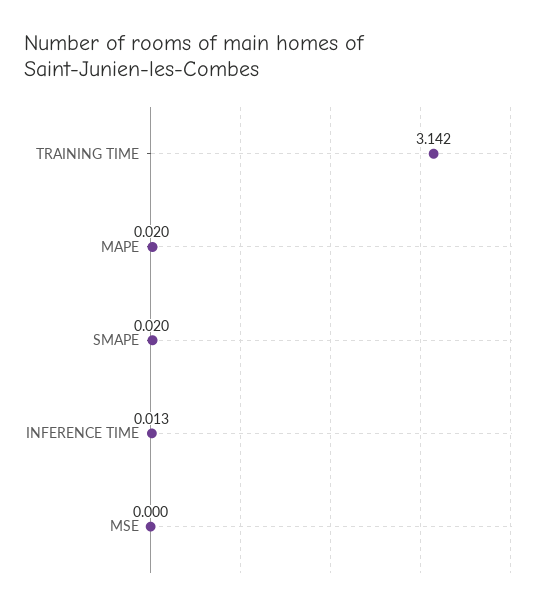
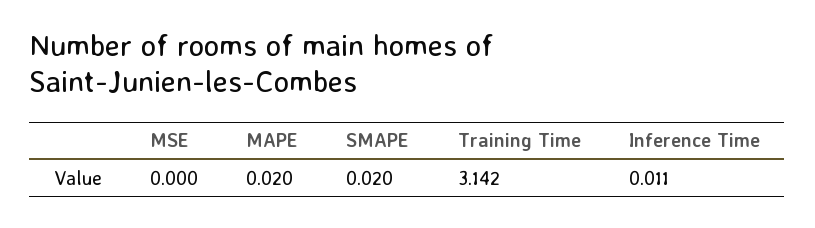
INFERENCE TIME: 0.013 -> 0.011

